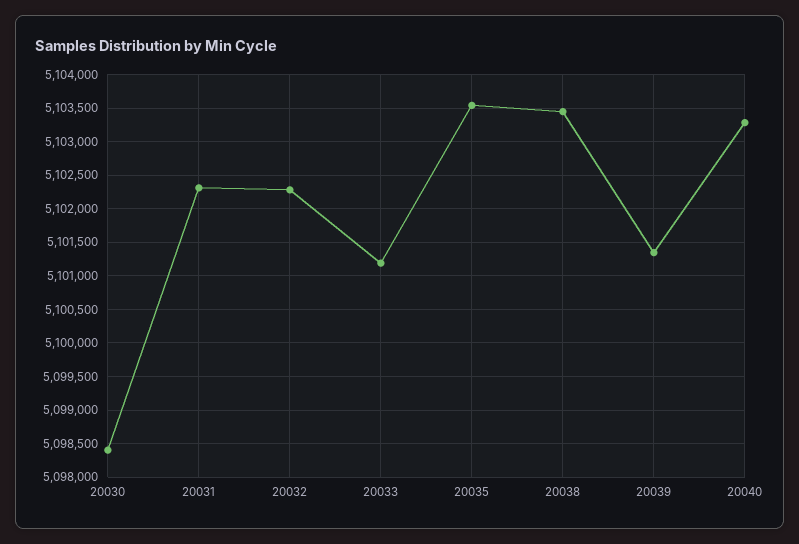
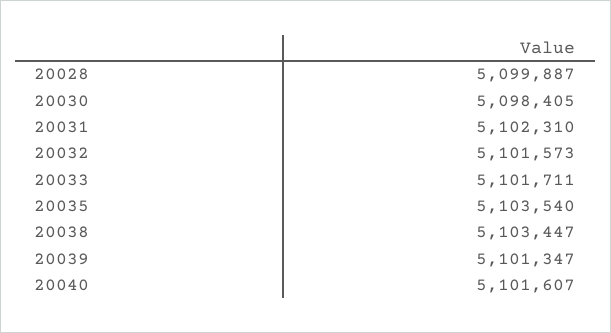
20032: 5102300 -> 5101573
20033: 5101200 -> 5101711
20040: 5103300 -> 5101607
20028: none -> 5099887

